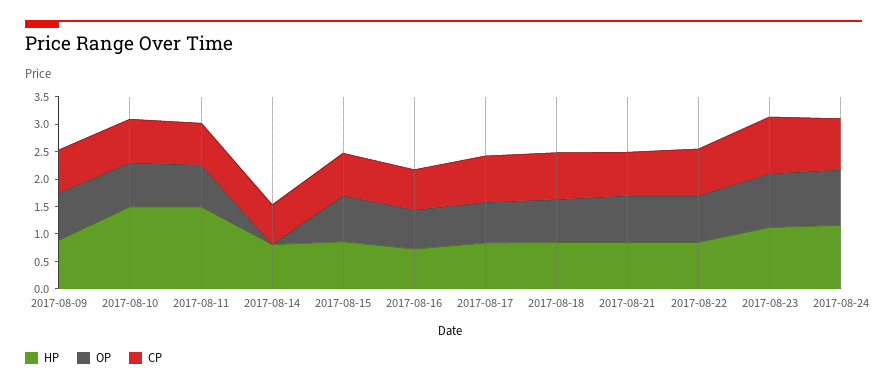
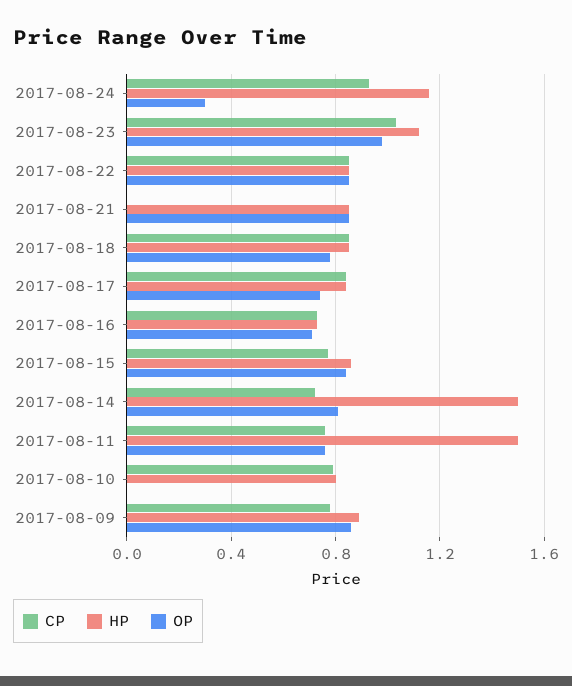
HP, 2017-08-10: 1.5 -> 0.8
OP, 2017-08-10: 0.75 -> 0
HP, 2017-08-14: 0.75 -> 1.5
OP, 2017-08-14: 0 -> 0.8
CP, 2017-08-21: 0.75 -> 0
OP, 2017-08-24: 1 -> 0.3

